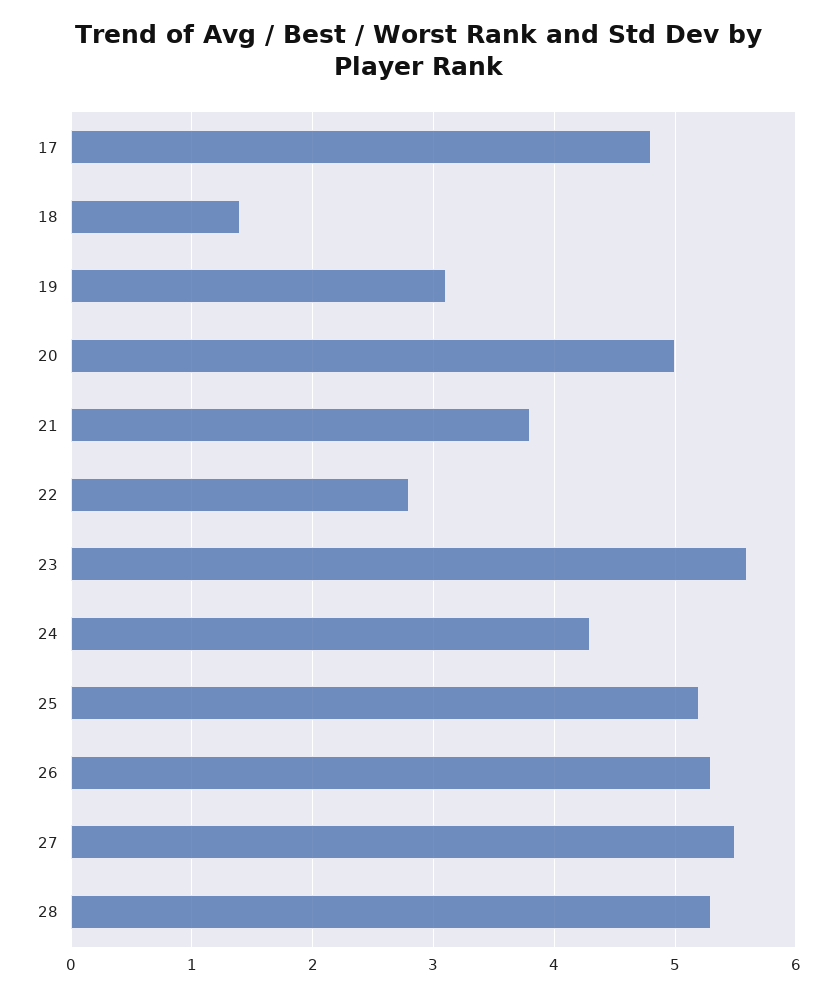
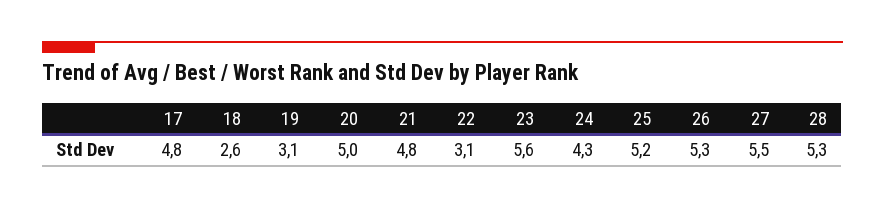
18: 1.4 -> 2.6
21: 3.8 -> 4.8
22: 2.8 -> 3.1

